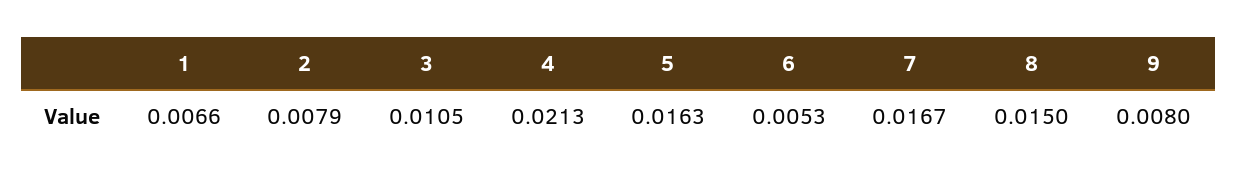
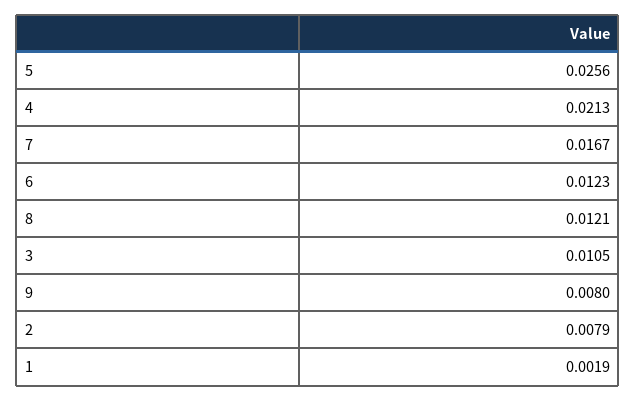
1: 0.0066 -> 0.0019
5: 0.0163 -> 0.0256
6: 0.0053 -> 0.0123
8: 0.015 -> 0.0121

